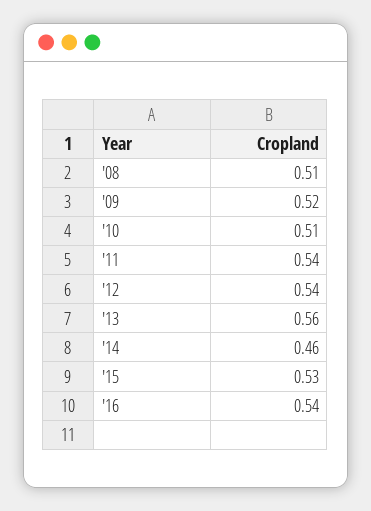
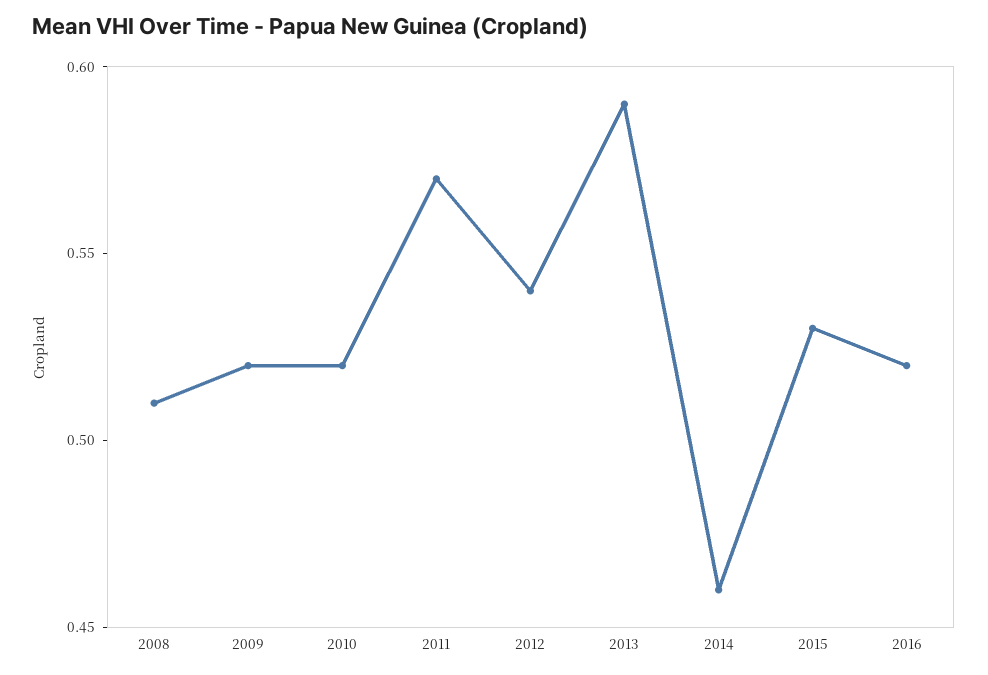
'10: 0.51 -> 0.52
'11: 0.54 -> 0.57
'13: 0.56 -> 0.59
'16: 0.54 -> 0.52

